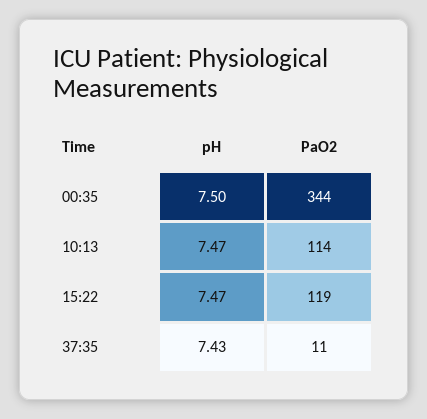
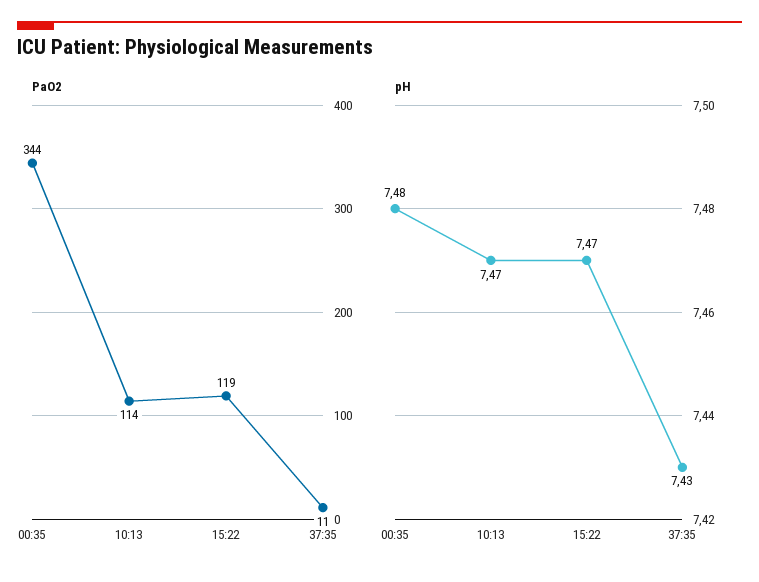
pH, 00:35: 7.5 -> 7.48

